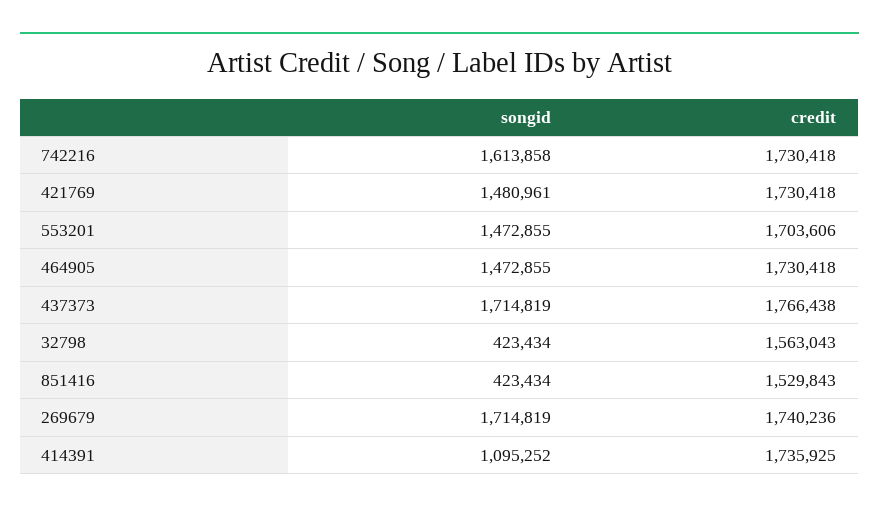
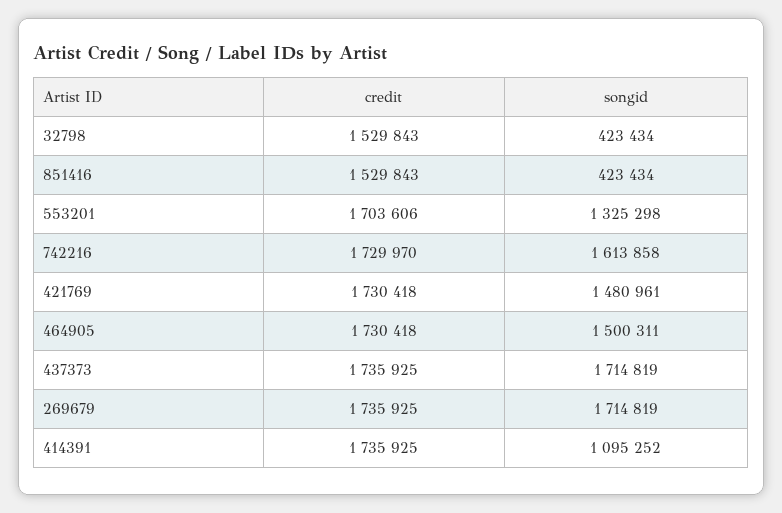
credit, 742216: 1730418 -> 1729970
songid, 553201: 1472855 -> 1325298
songid, 464905: 1472855 -> 1500311
credit, 437373: 1766438 -> 1735925
credit, 32798: 1563043 -> 1529843
credit, 269679: 1740236 -> 1735925

